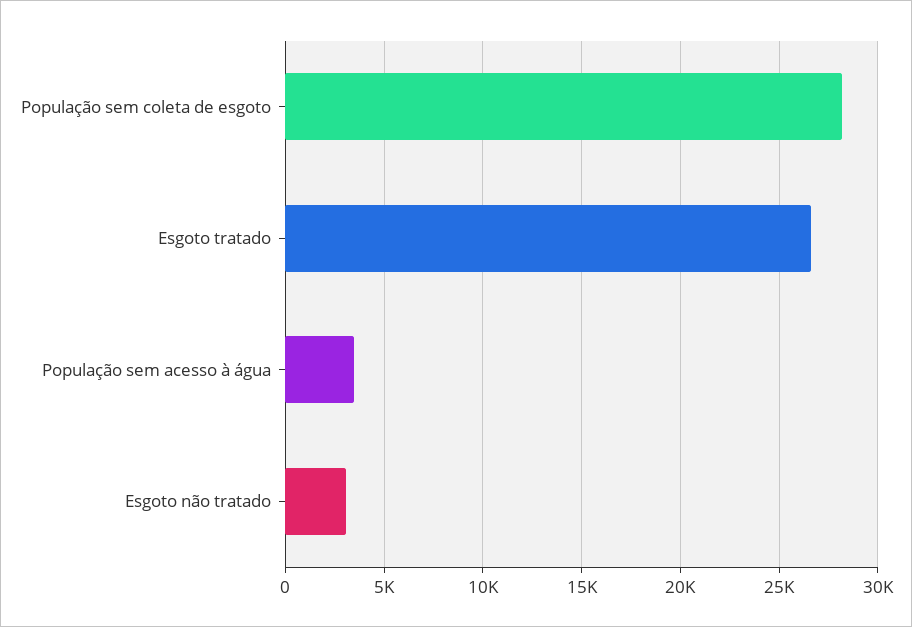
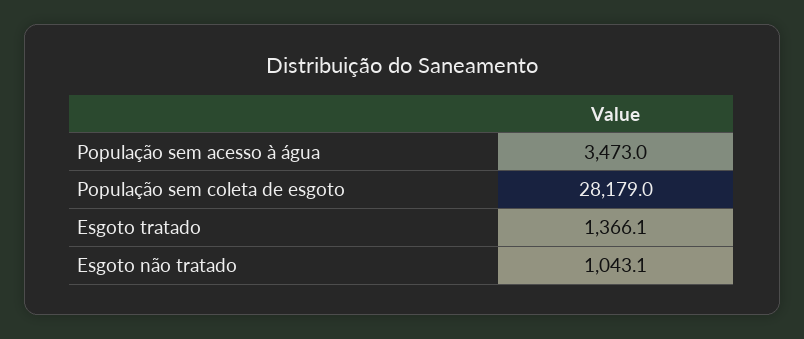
Esgoto tratado: 26500 -> 1366.1
Esgoto não tratado: 3000 -> 1043.1

